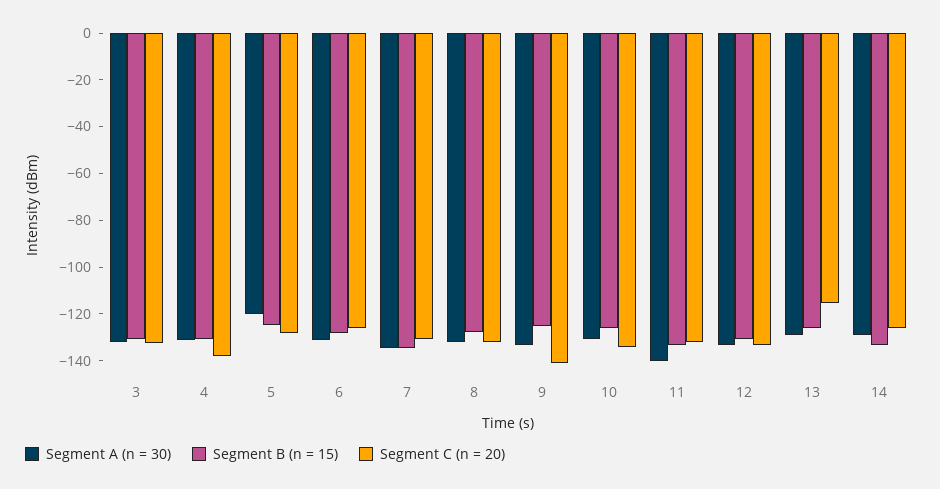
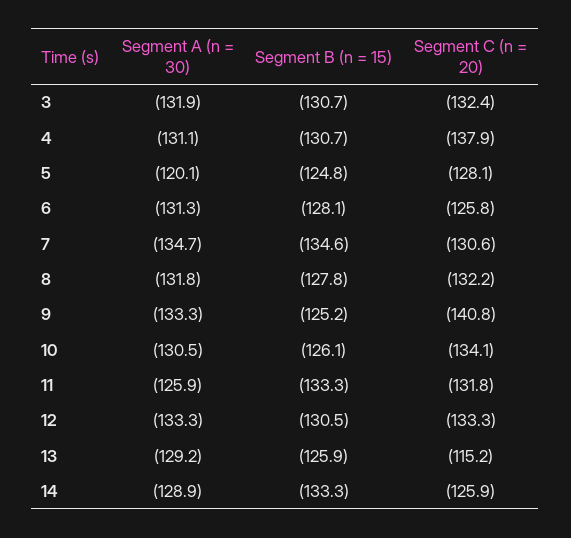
Segment A (n = 30), 11: -140 -> -125.9

